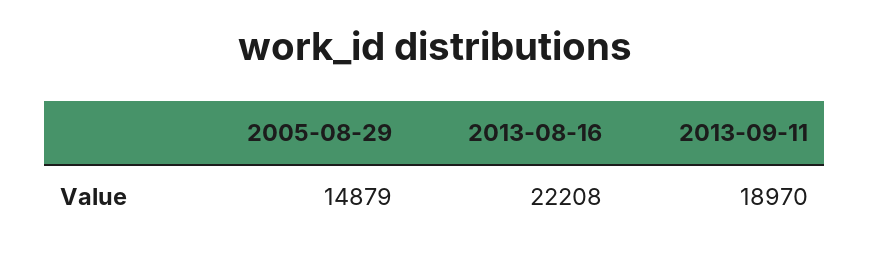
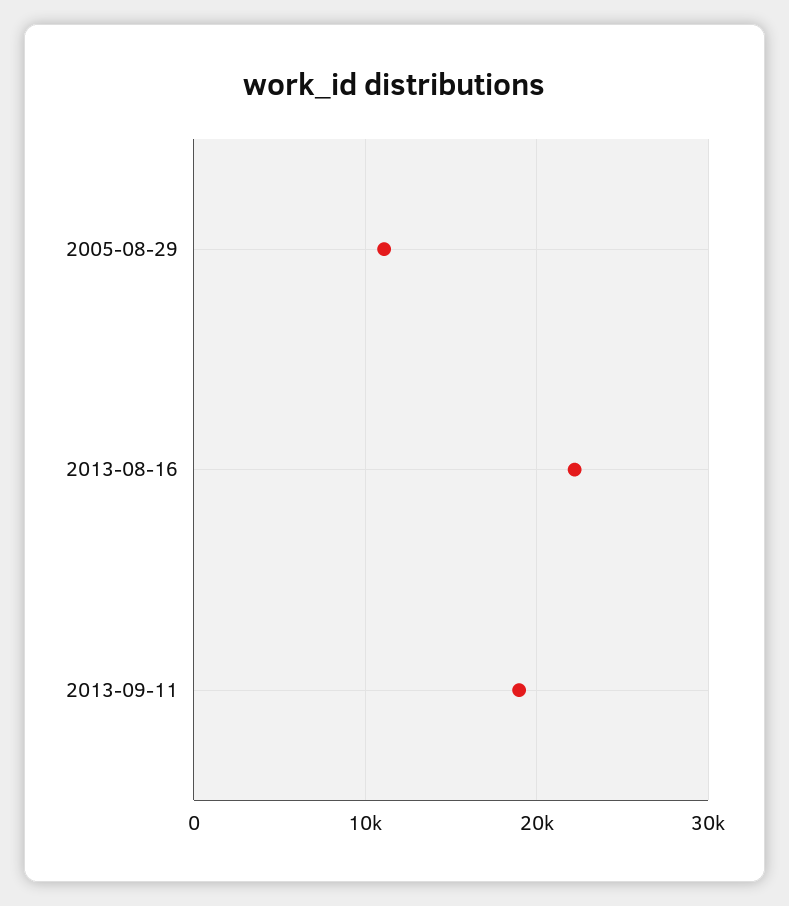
2005-08-29: 14879 -> 11000

